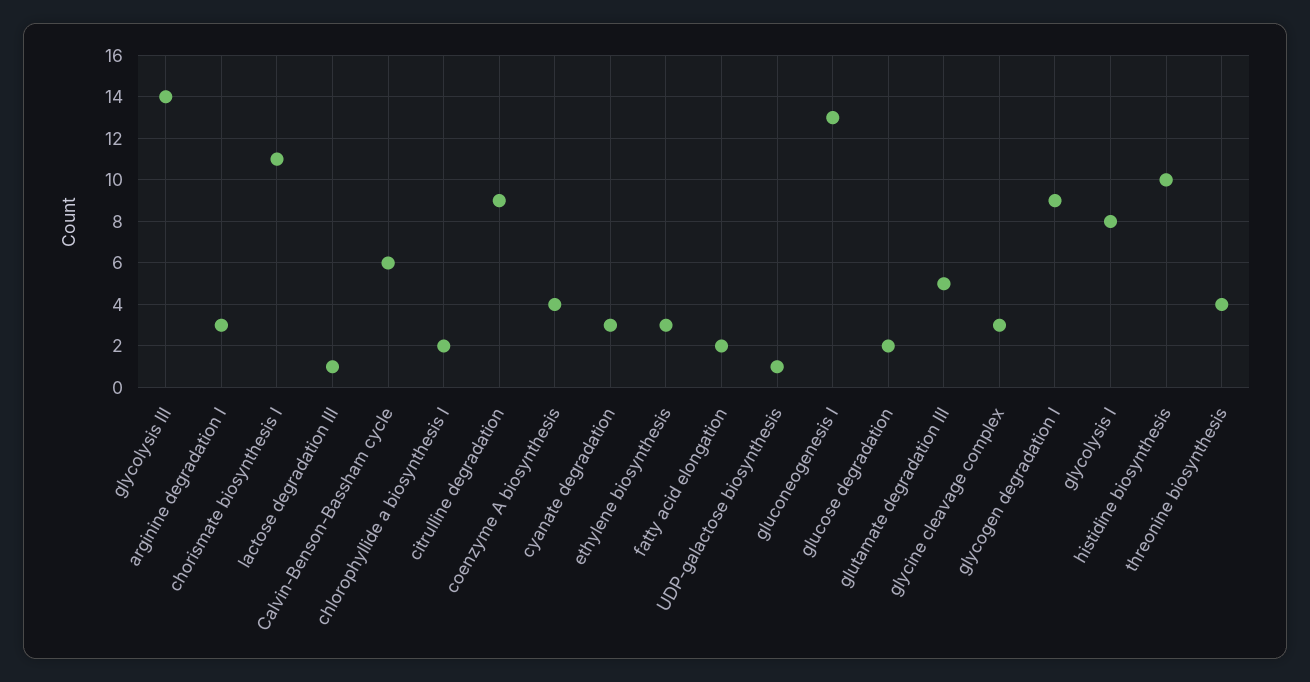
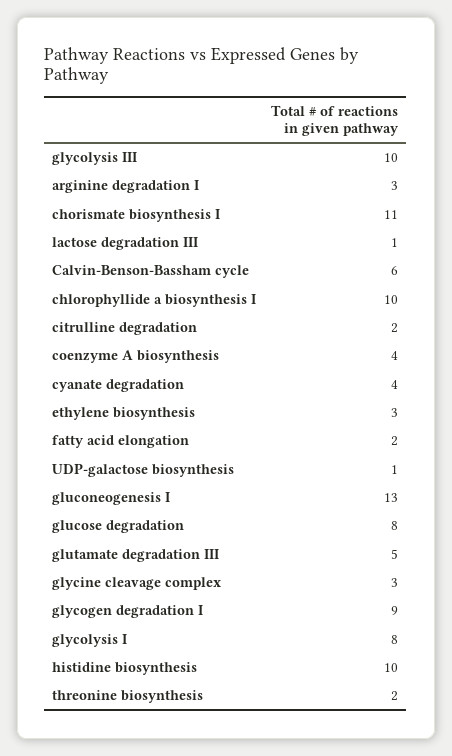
glycolysis III: 14 -> 10
chlorophyllide a biosynthesis I: 2 -> 10
citrulline degradation: 9 -> 2
cyanate degradation: 3 -> 4
glucose degradation: 2 -> 8
threonine biosynthesis: 4 -> 2

